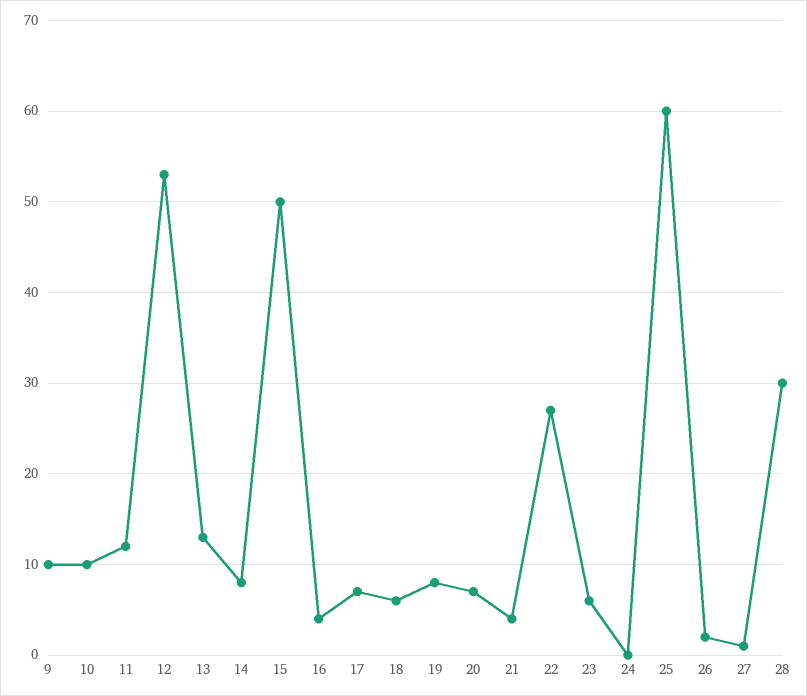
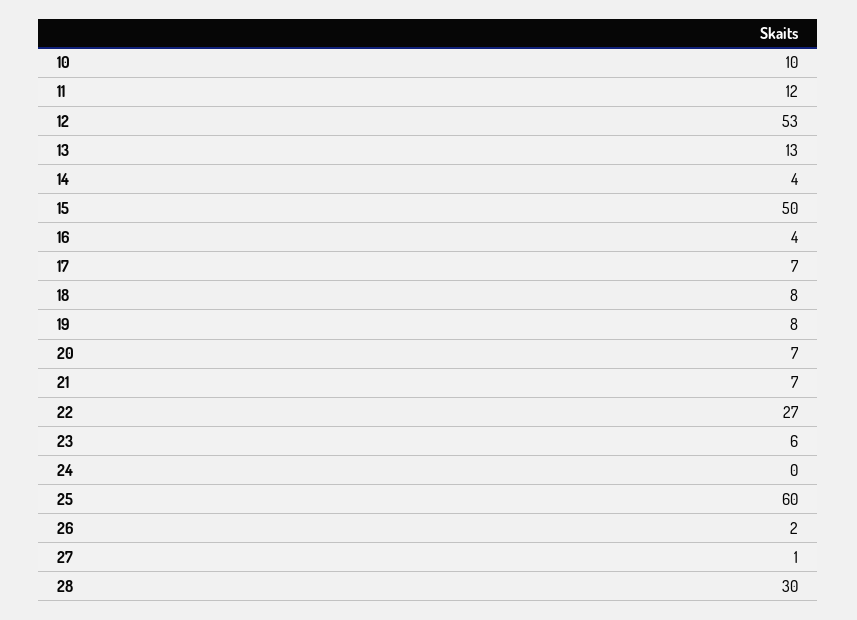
9: 10 -> none
14: 8 -> 4
18: 6 -> 8
21: 4 -> 7

